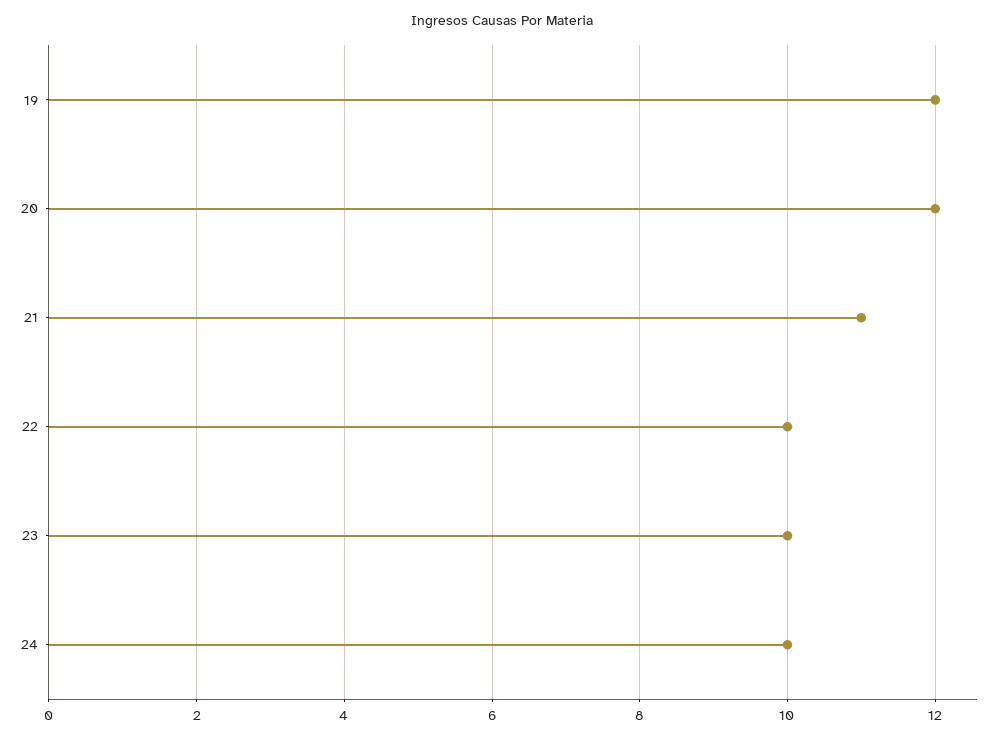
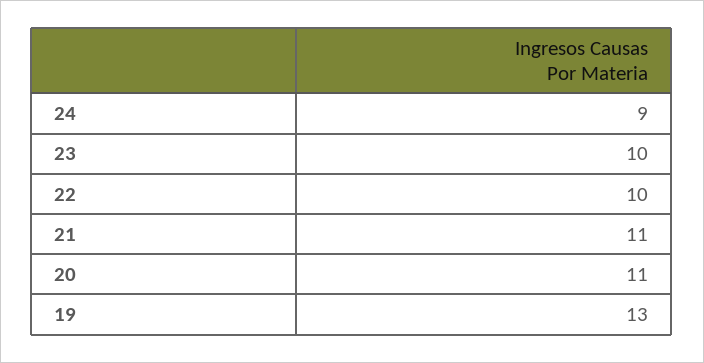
19: 12 -> 13
20: 12 -> 11
24: 10 -> 9

